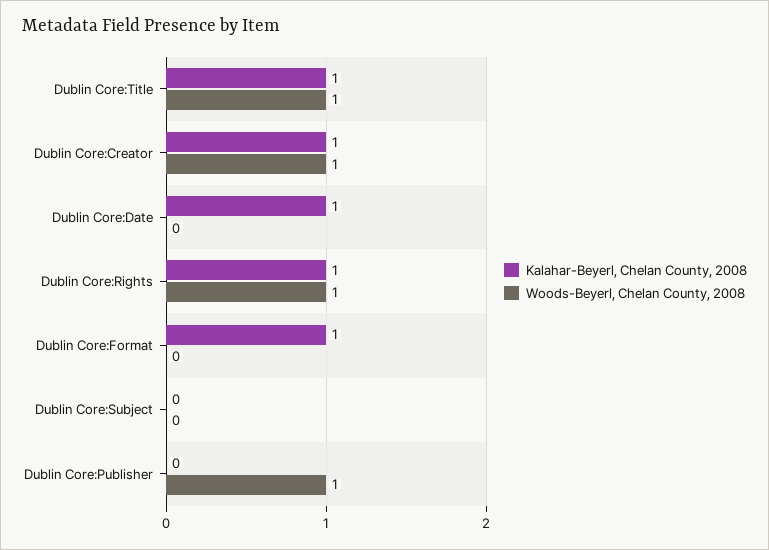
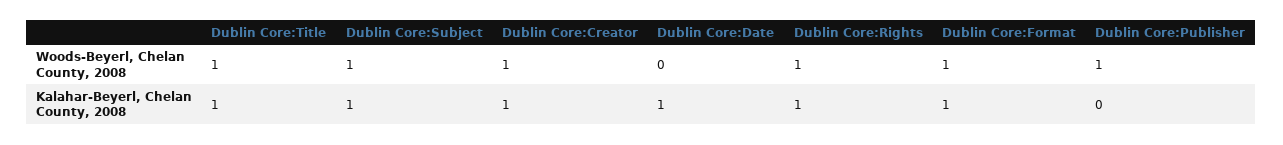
Woods-Beyerl, Chelan County, 2008, Dublin Core:Format: 0 -> 1
Kalahar-Beyerl, Chelan County, 2008, Dublin Core:Subject: 0 -> 1
Woods-Beyerl, Chelan County, 2008, Dublin Core:Subject: 0 -> 1

